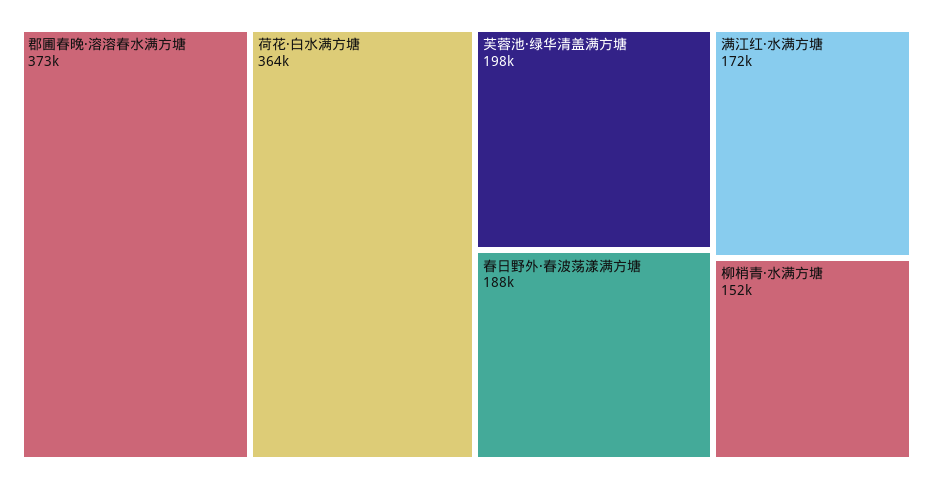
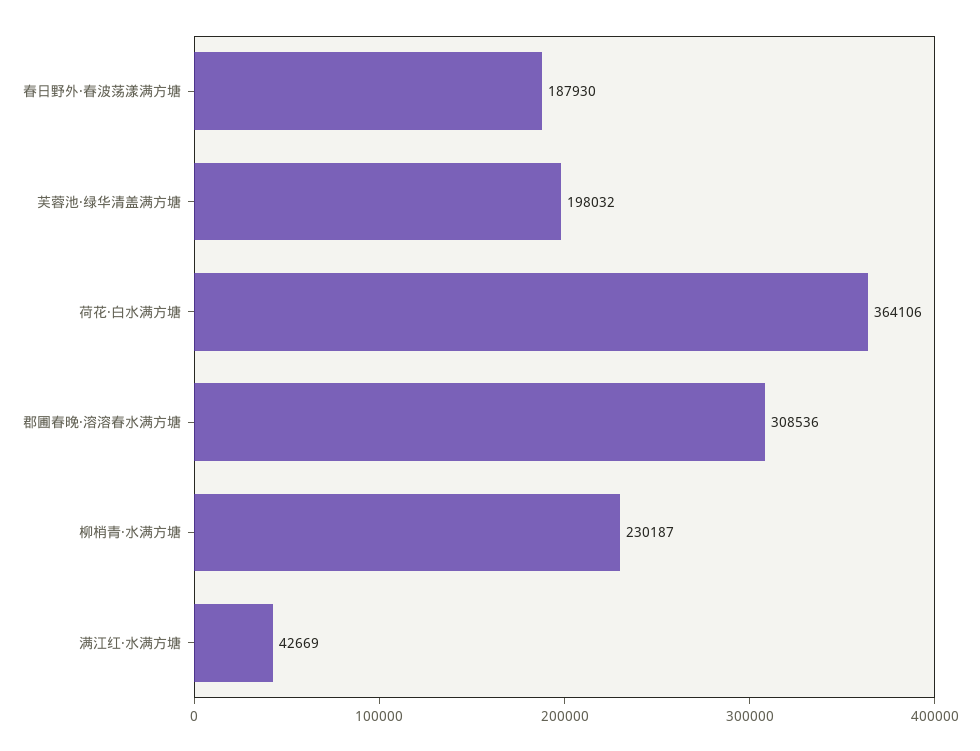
郡圃春晚·溶溶春水满方塘: 373000 -> 308536
满江红·水满方塘: 172000 -> 42669
柳梢青·水满方塘: 152000 -> 230187

